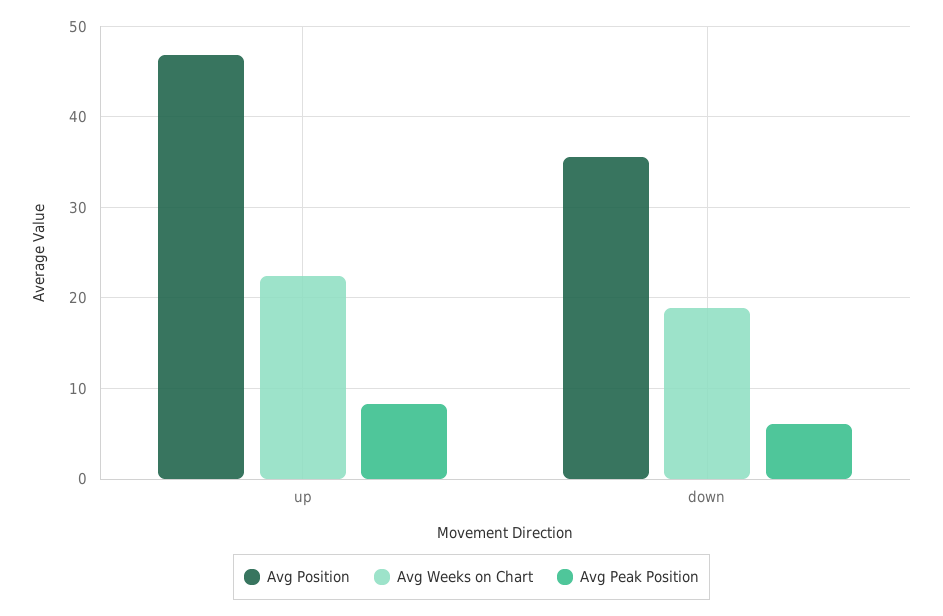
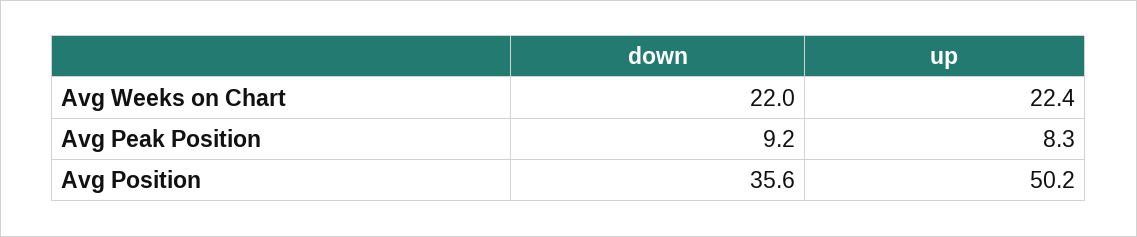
Avg Position, up: 47 -> 50.2
Avg Weeks on Chart, down: 19 -> 22
Avg Peak Position, down: 6 -> 9.2

